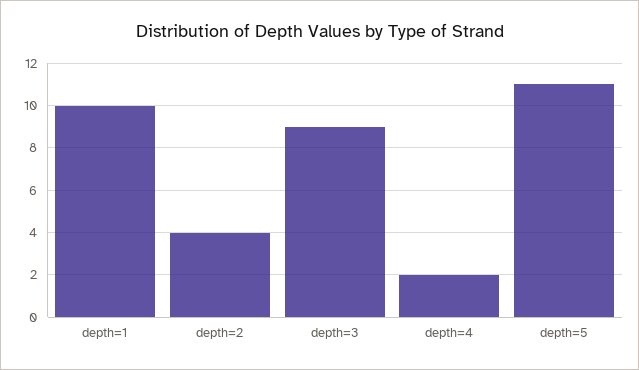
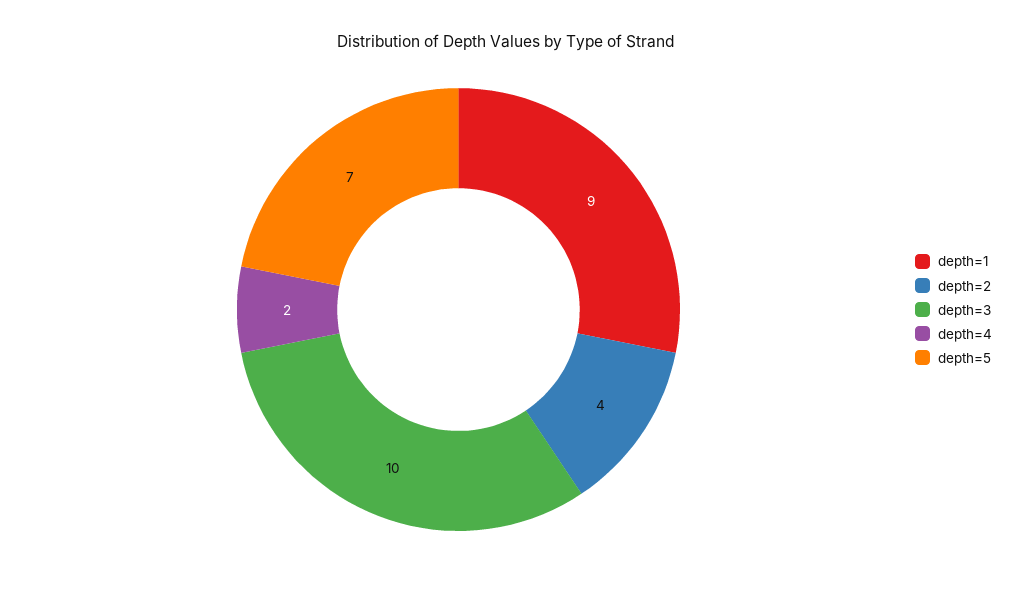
depth=1: 10 -> 9
depth=3: 9 -> 10
depth=5: 11 -> 7

